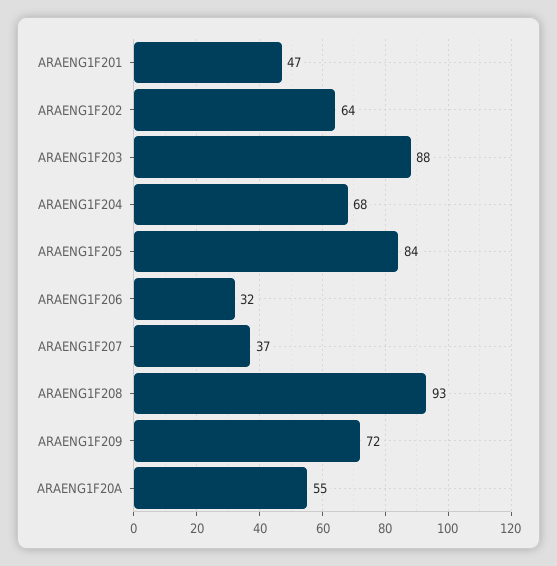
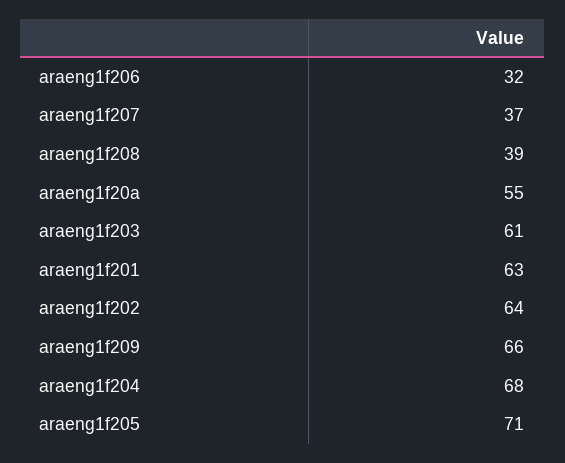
ARAENG1F201: 47 -> 63
ARAENG1F203: 88 -> 61
ARAENG1F205: 84 -> 71
ARAENG1F208: 93 -> 39
ARAENG1F209: 72 -> 66

